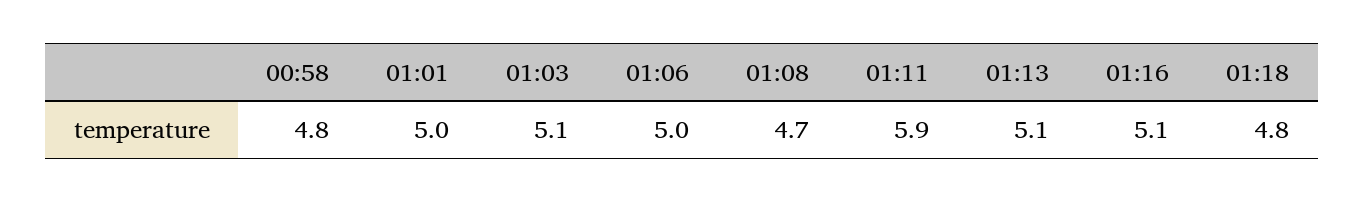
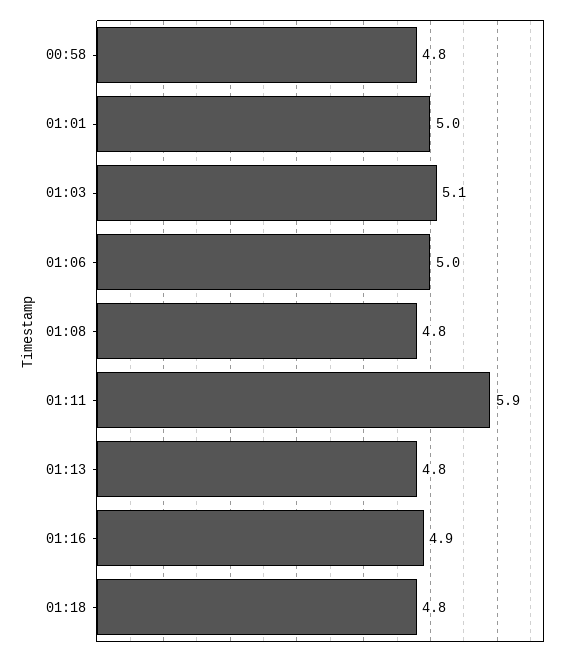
01:08: 4.7 -> 4.8
01:13: 5.1 -> 4.8
01:16: 5.1 -> 4.9

